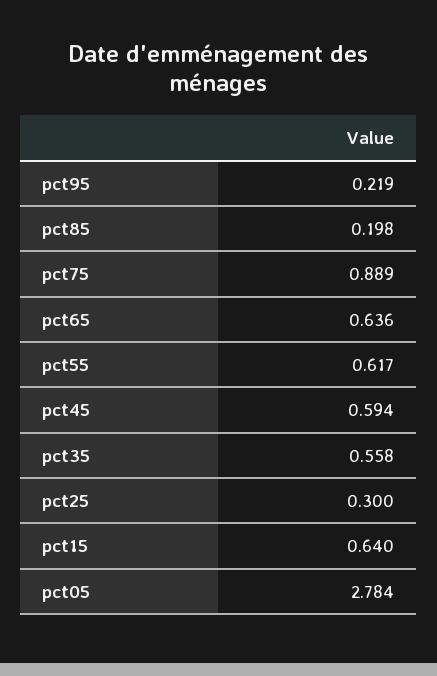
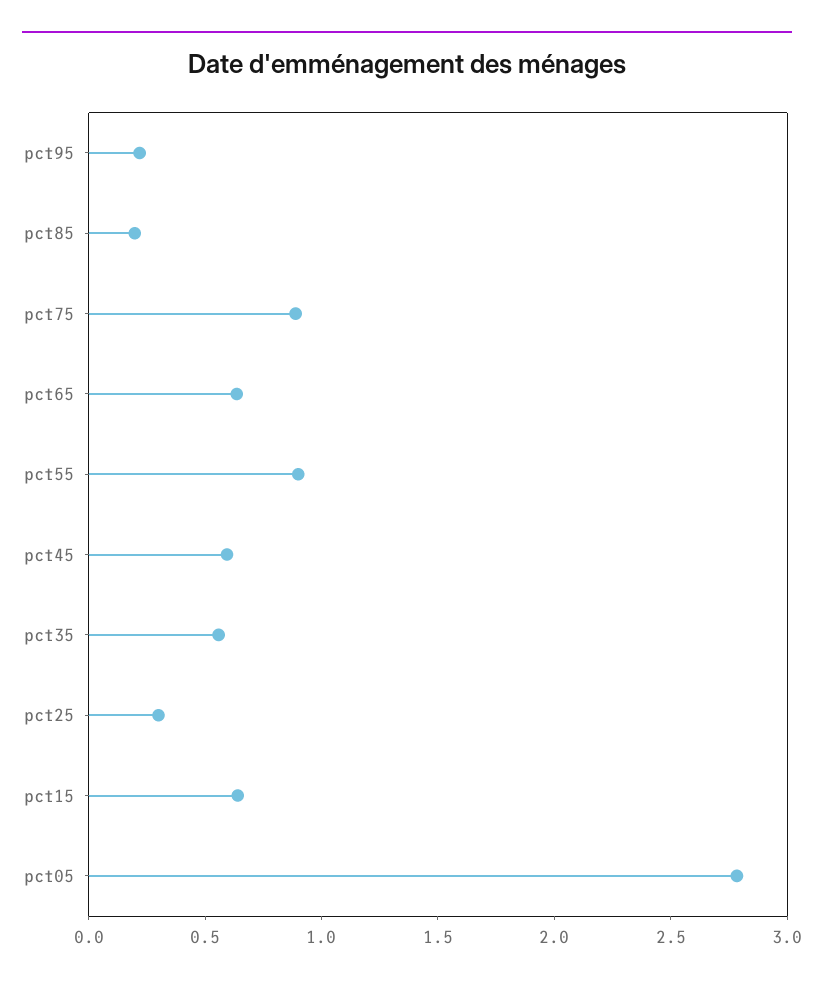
pct55: 0.617 -> 0.9

